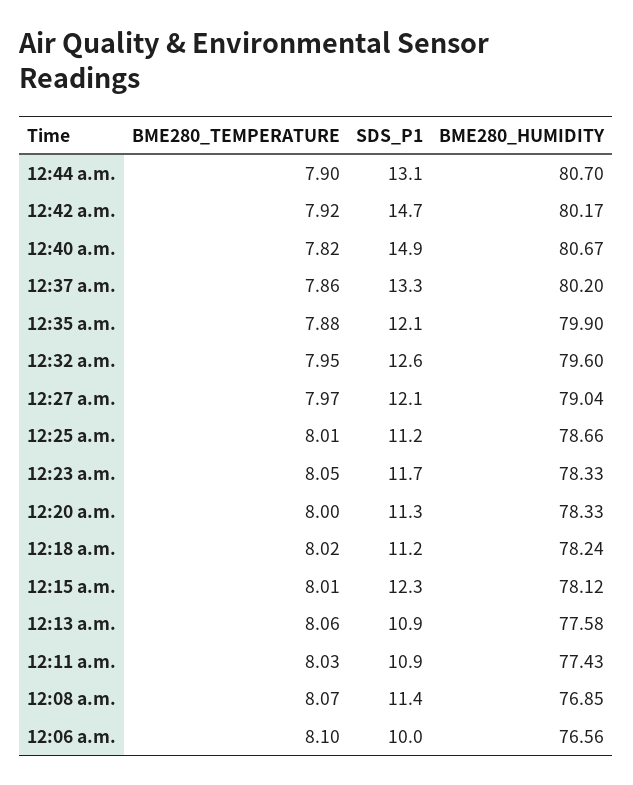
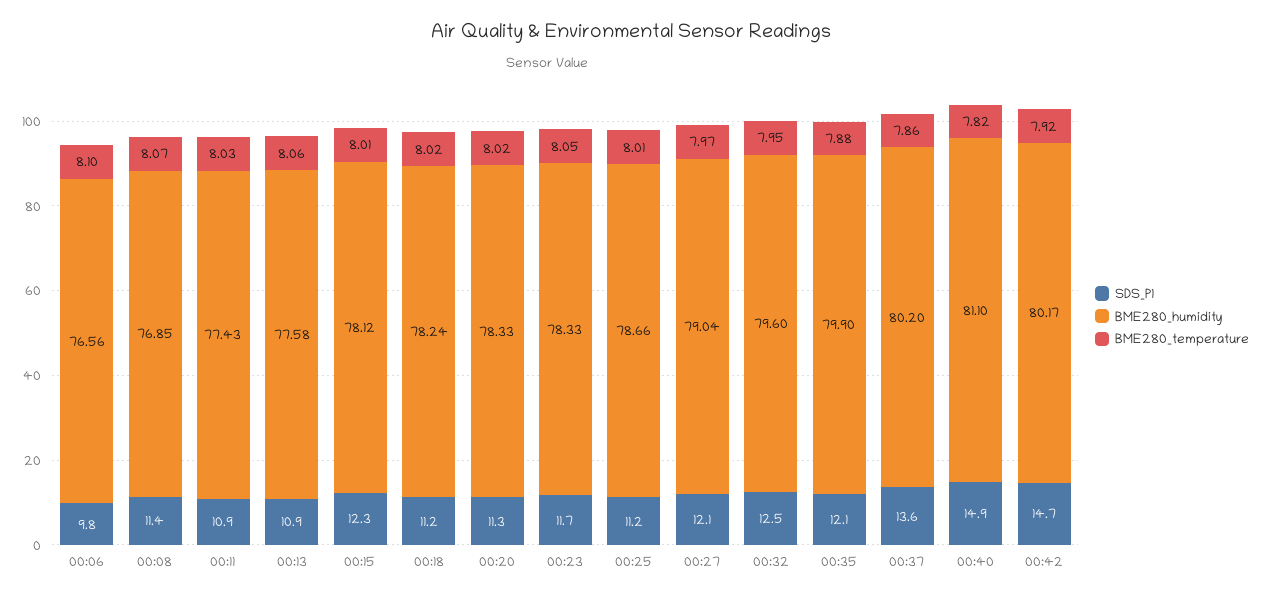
BME280_TEMPERATURE, 12:44 a.m.: 7.9 -> none
SDS_P1, 12:44 a.m.: 13.1 -> none
BME280_HUMIDITY, 12:44 a.m.: 80.7 -> none
BME280_HUMIDITY, 12:40 a.m.: 80.67 -> 81.1
SDS_P1, 12:37 a.m.: 13.3 -> 13.6
SDS_P1, 12:32 a.m.: 12.6 -> 12.5
BME280_TEMPERATURE, 12:20 a.m.: 8 -> 8.02
SDS_P1, 12:06 a.m.: 10 -> 9.8

